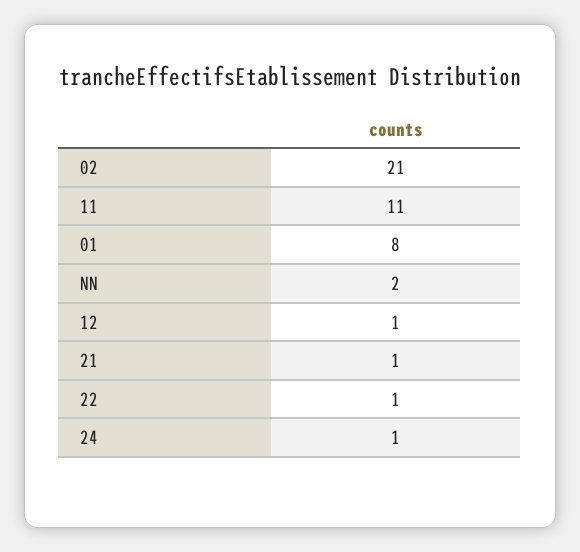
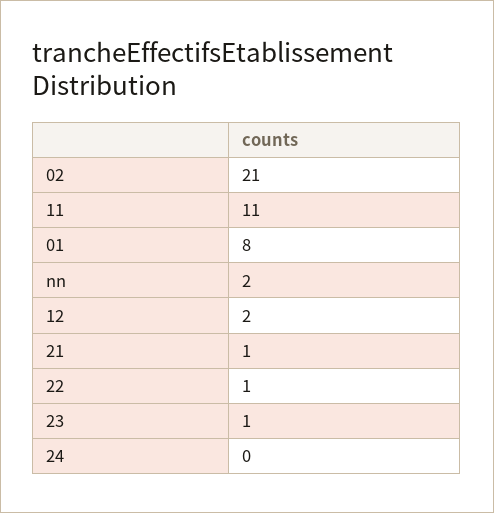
12: 1 -> 2
24: 1 -> 0
23: none -> 1

